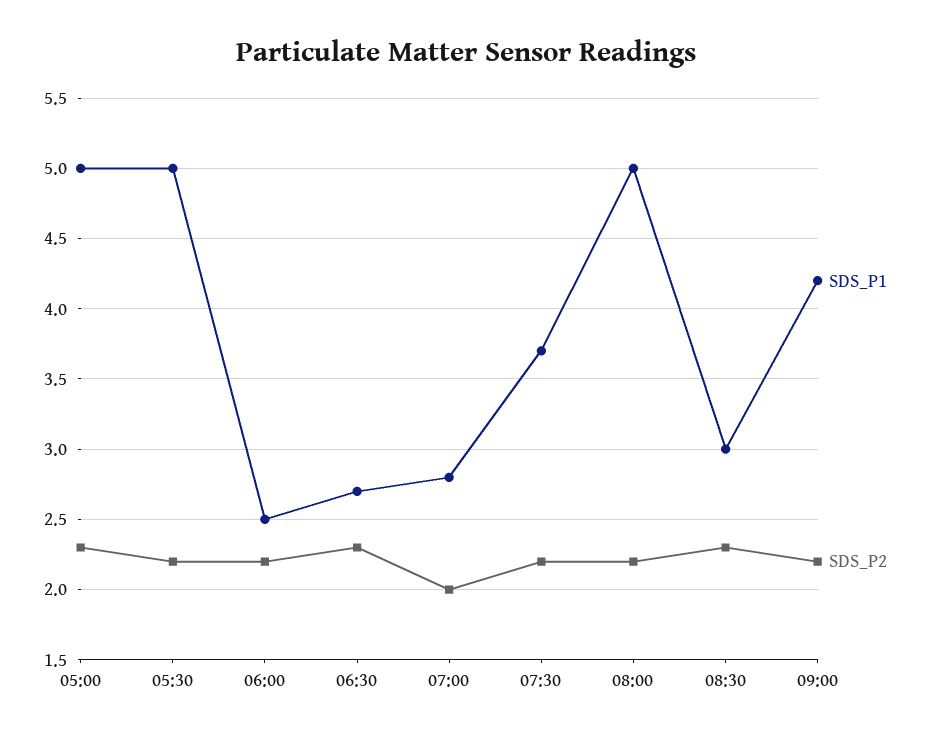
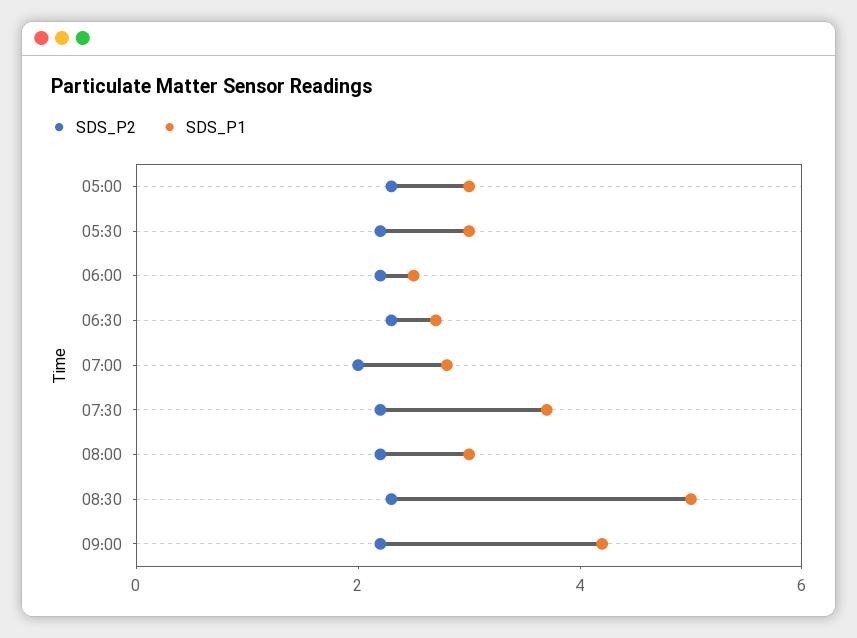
SDS_P1, 05:00: 5 -> 3
SDS_P1, 05:30: 5 -> 3
SDS_P1, 08:00: 5 -> 3
SDS_P1, 08:30: 3 -> 5

